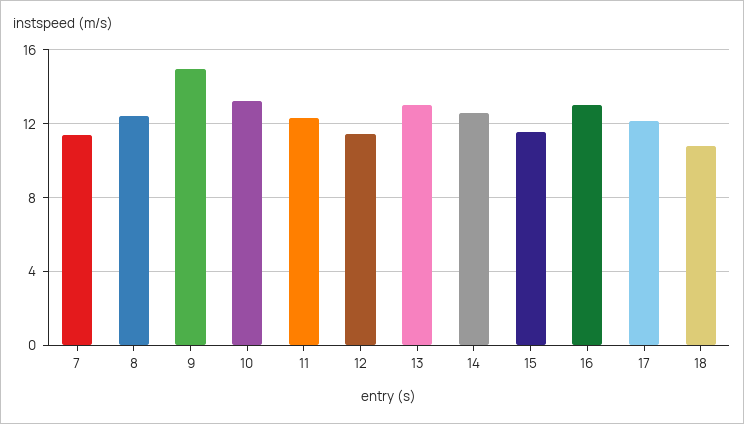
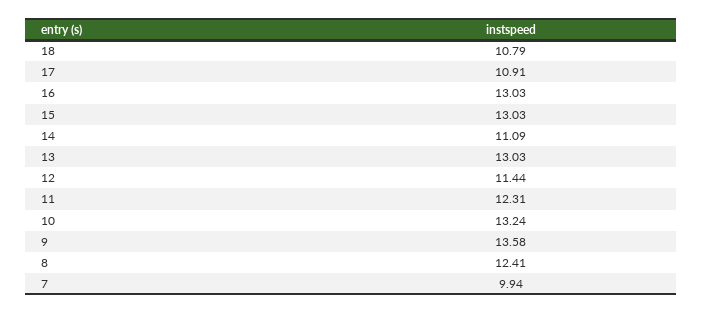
7: 11.5 -> 9.94
9: 15 -> 13.58
14: 12.5 -> 11.09
15: 11.5 -> 13.03
17: 12 -> 10.91

